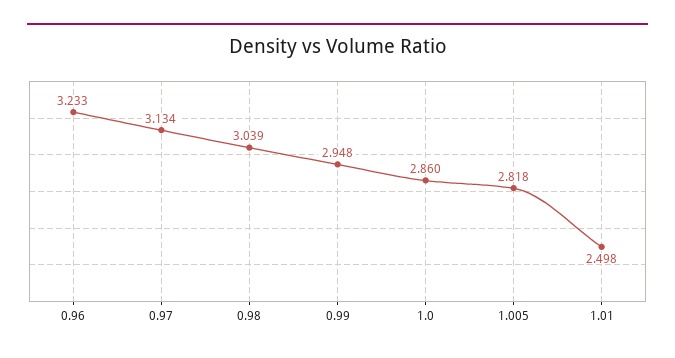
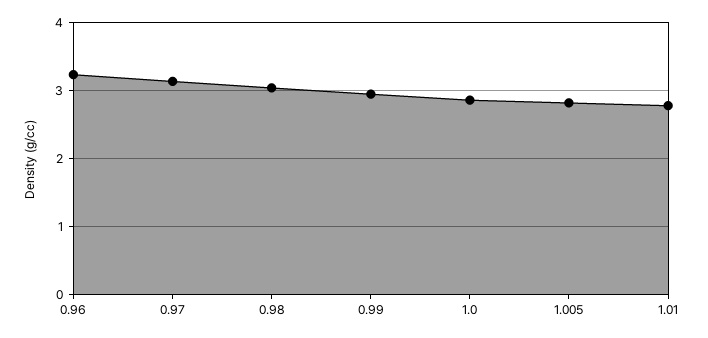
1.01: 2.498 -> 2.8

